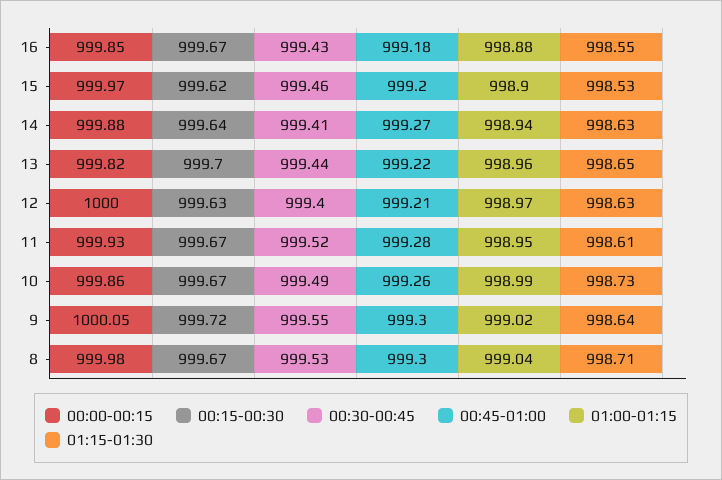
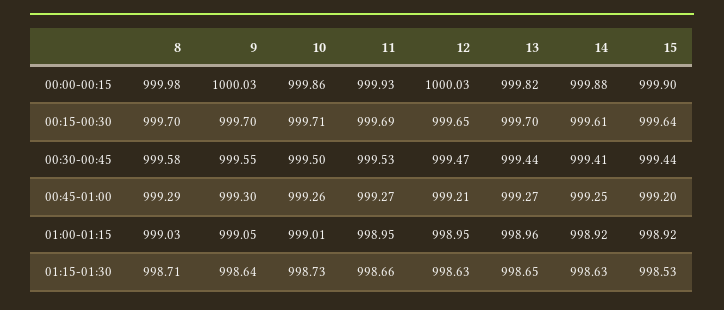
00:00-00:15, 16: 999.85 -> none
00:15-00:30, 16: 999.67 -> none
00:30-00:45, 16: 999.43 -> none
00:45-01:00, 16: 999.18 -> none
01:00-01:15, 16: 998.88 -> none
01:15-01:30, 16: 998.55 -> none
00:00-00:15, 15: 999.97 -> 999.9
00:15-00:30, 15: 999.62 -> 999.64
00:30-00:45, 15: 999.46 -> 999.44
01:00-01:15, 15: 998.9 -> 998.92
00:15-00:30, 14: 999.64 -> 999.61
00:45-01:00, 14: 999.27 -> 999.25
01:00-01:15, 14: 998.94 -> 998.92
00:45-01:00, 13: 999.22 -> 999.27
00:00-00:15, 12: 1000 -> 1000.03
00:15-00:30, 12: 999.63 -> 999.65
00:30-00:45, 12: 999.4 -> 999.47
01:00-01:15, 12: 998.97 -> 998.95
00:15-00:30, 11: 999.67 -> 999.69
00:30-00:45, 11: 999.52 -> 999.53
00:45-01:00, 11: 999.28 -> 999.27
01:15-01:30, 11: 998.61 -> 998.66
00:15-00:30, 10: 999.67 -> 999.71
00:30-00:45, 10: 999.49 -> 999.5
01:00-01:15, 10: 998.99 -> 999.01
00:00-00:15, 9: 1000.05 -> 1000.03
00:15-00:30, 9: 999.72 -> 999.7
01:00-01:15, 9: 999.02 -> 999.05
00:15-00:30, 8: 999.67 -> 999.7
00:30-00:45, 8: 999.53 -> 999.58
00:45-01:00, 8: 999.3 -> 999.29
01:00-01:15, 8: 999.04 -> 999.03

